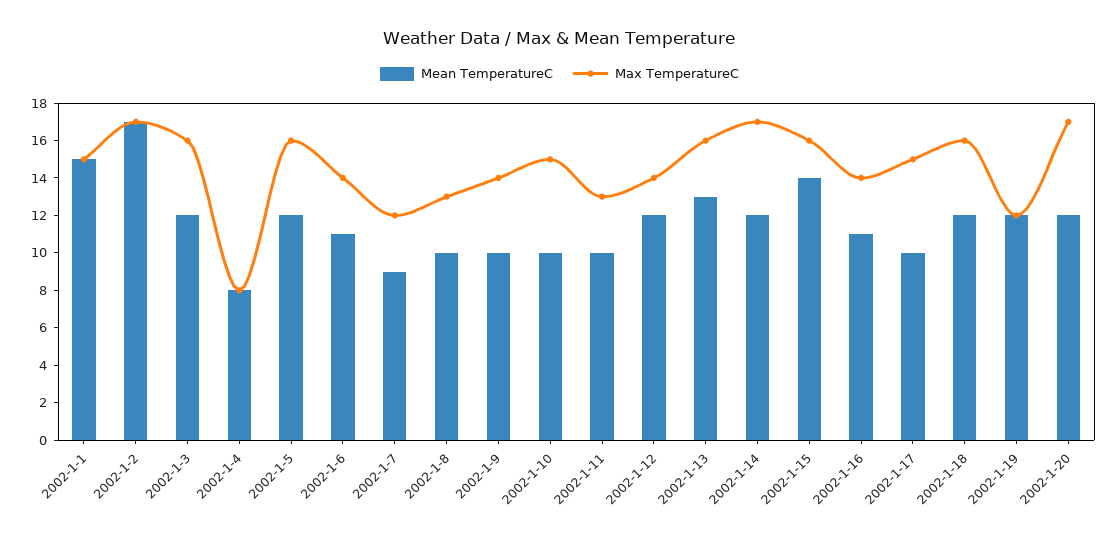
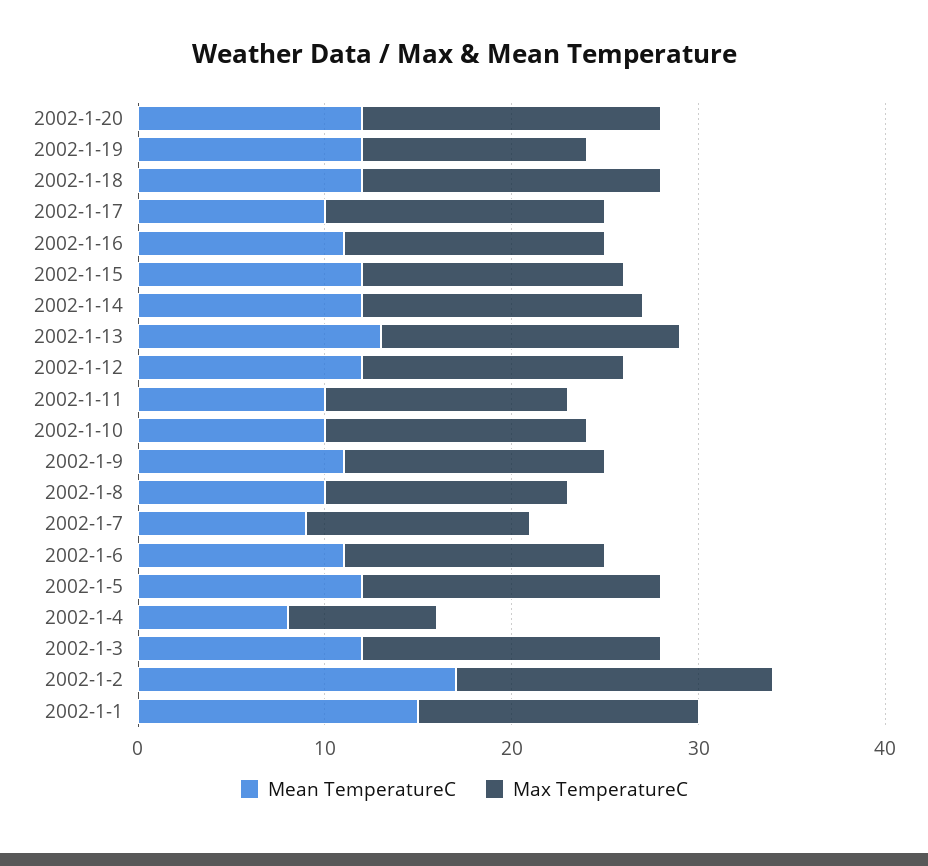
Mean TemperatureC, 2002-1-9: 10 -> 11
Max TemperatureC, 2002-1-10: 15 -> 14
Max TemperatureC, 2002-1-14: 17 -> 15
Mean TemperatureC, 2002-1-15: 14 -> 12
Max TemperatureC, 2002-1-15: 16 -> 14
Max TemperatureC, 2002-1-20: 17 -> 16

